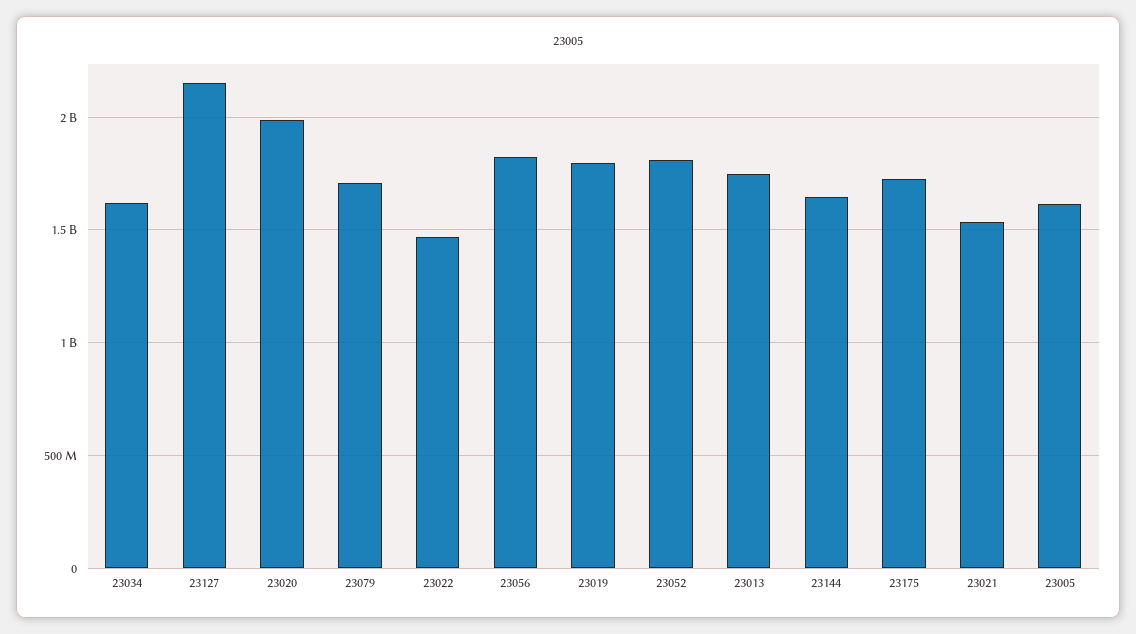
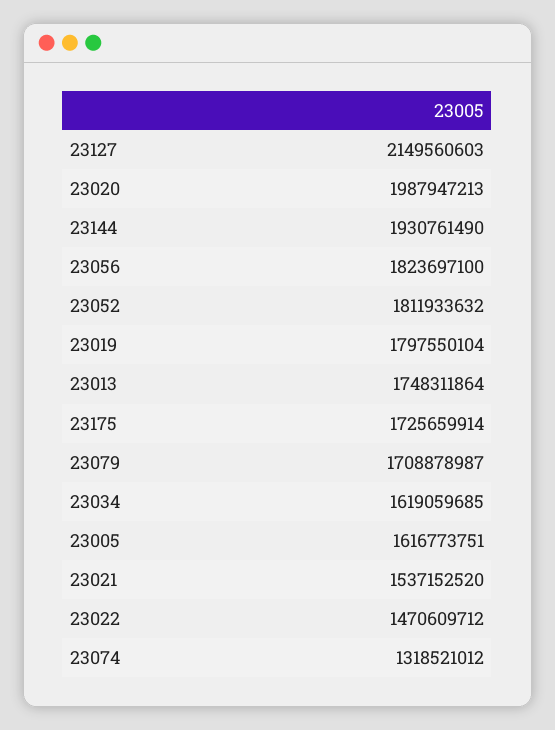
23144: 1650000000 -> 1930761490
23074: none -> 1318521012

